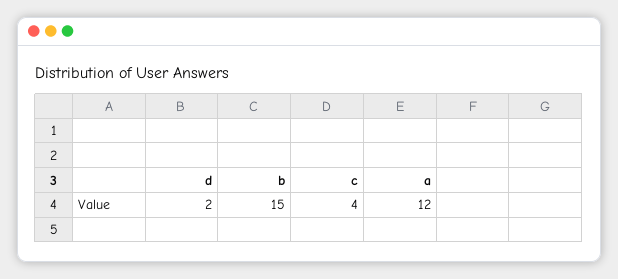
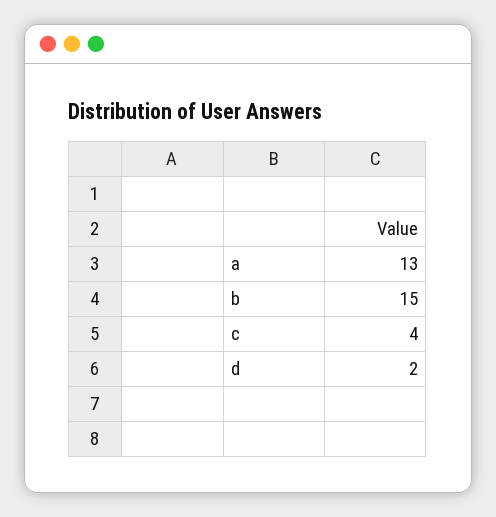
a: 12 -> 13

